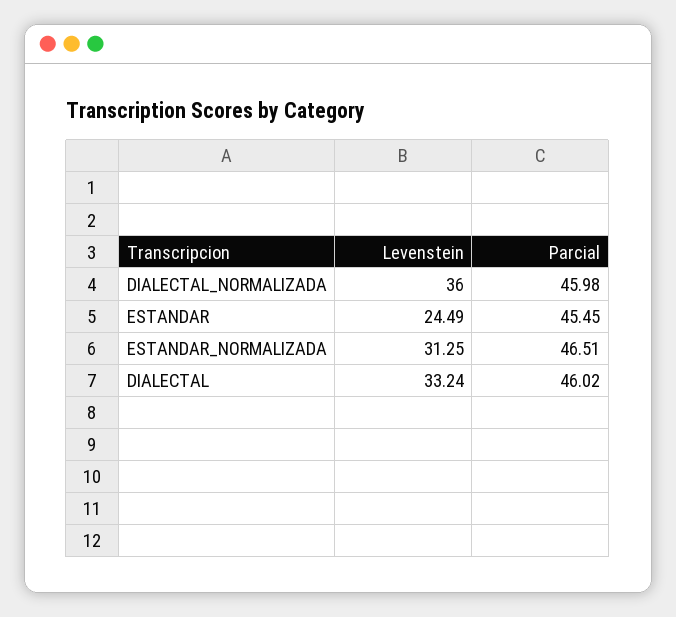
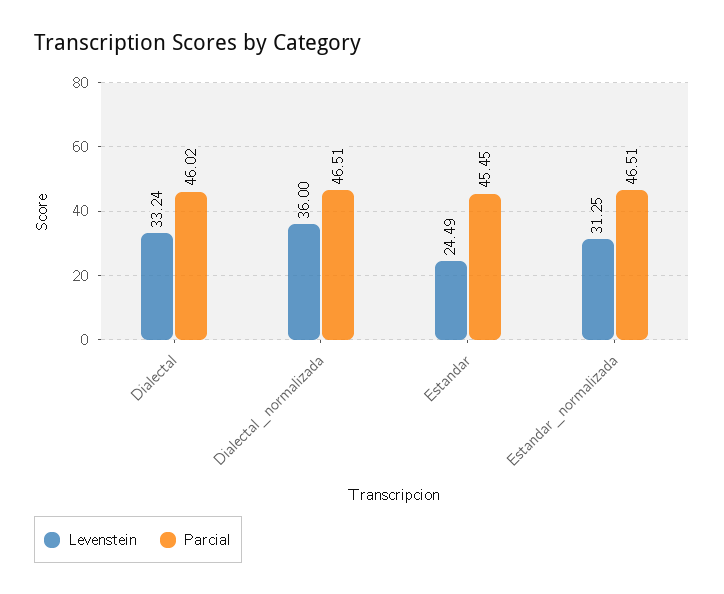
Parcial, DIALECTAL_NORMALIZADA: 45.98 -> 46.51

